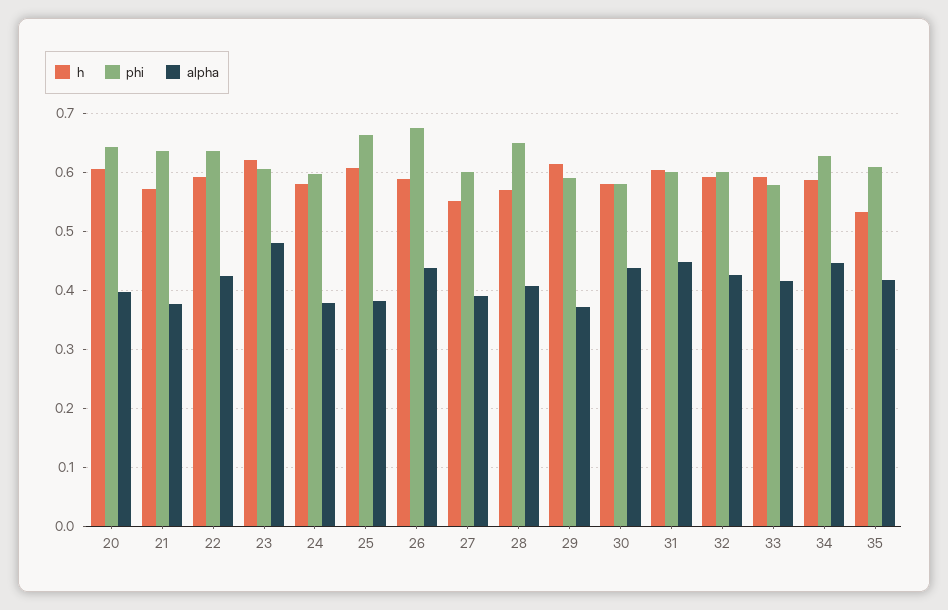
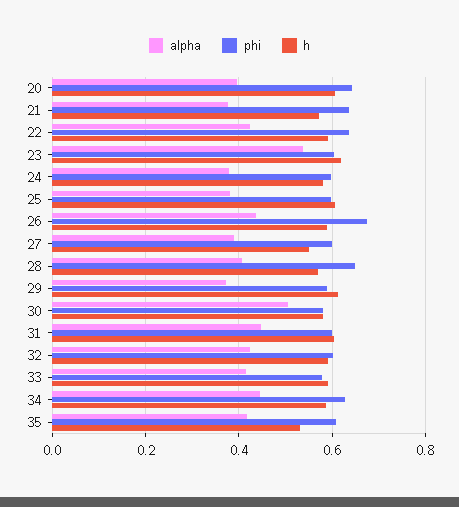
alpha, 23: 0.48 -> 0.54
phi, 25: 0.66 -> 0.6
alpha, 30: 0.44 -> 0.5

